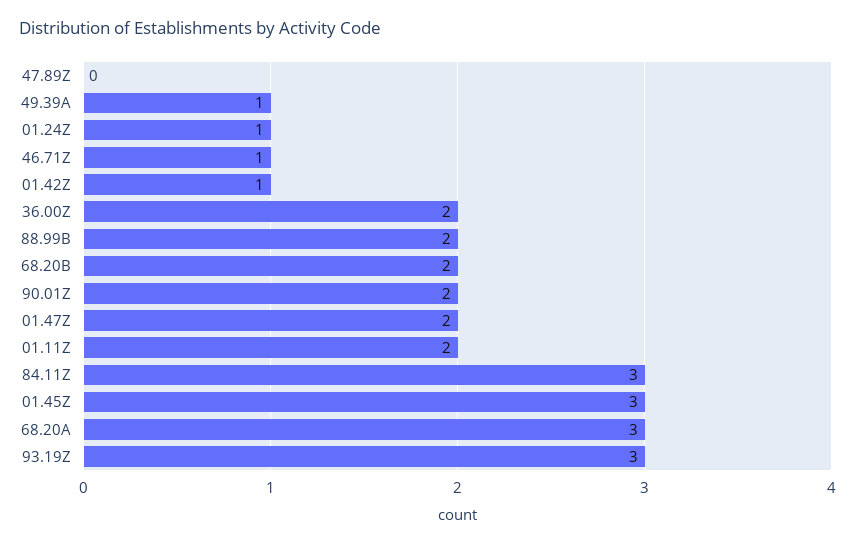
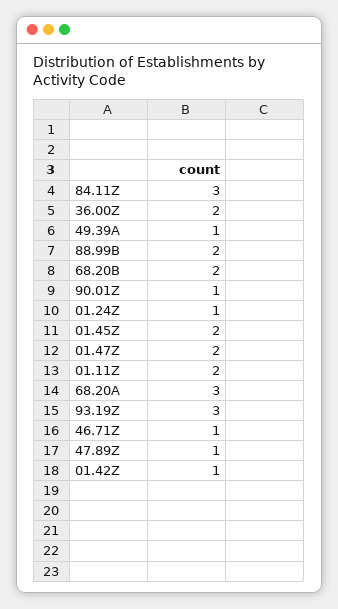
47.89Z: 0 -> 1
90.01Z: 2 -> 1
01.45Z: 3 -> 2

